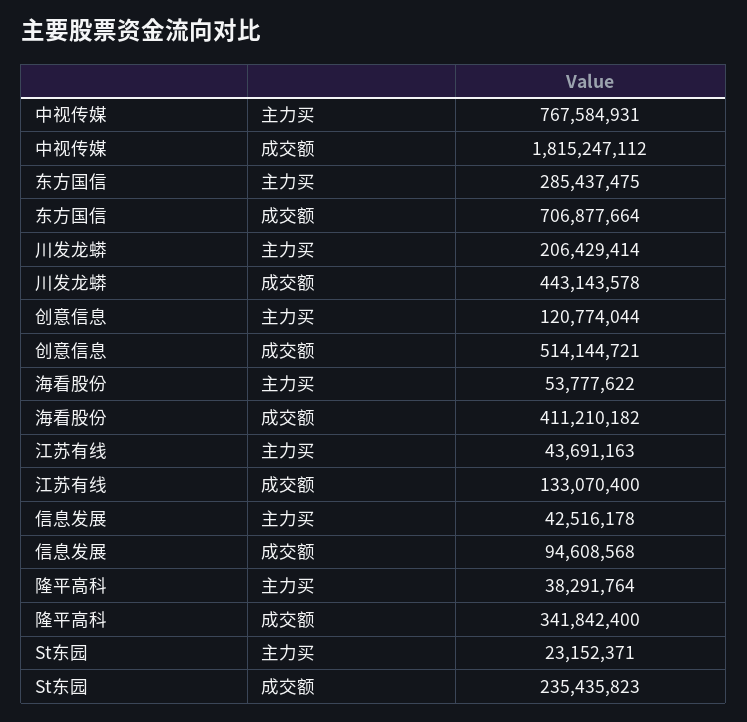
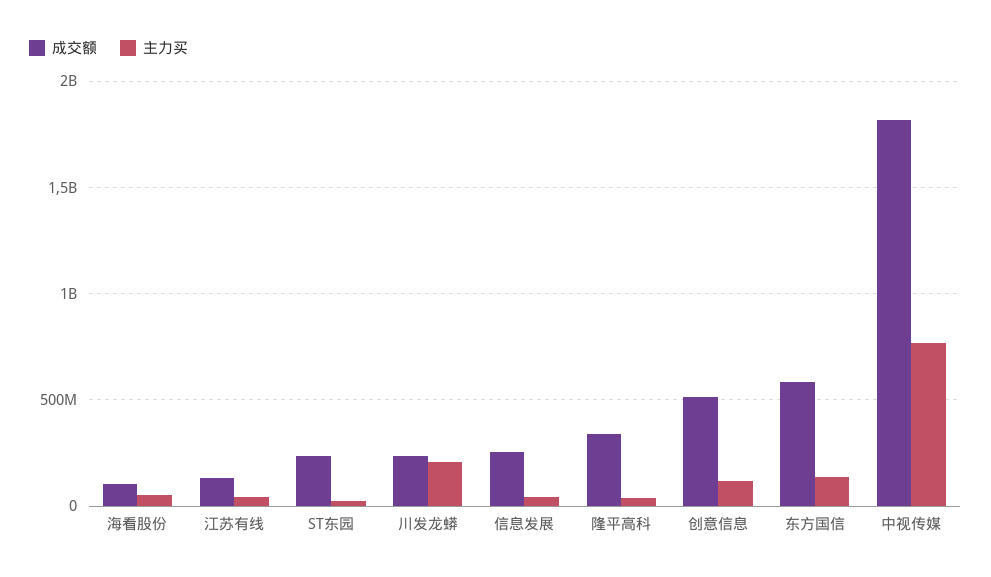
主力买, 东方国信: 285437475 -> 150000000
成交额, 东方国信: 706877664 -> 600000000
成交额, 川发龙蟒: 443143578 -> 250000000
成交额, 海看股份: 411210182 -> 100000000
成交额, 信息发展: 94608568 -> 250000000

